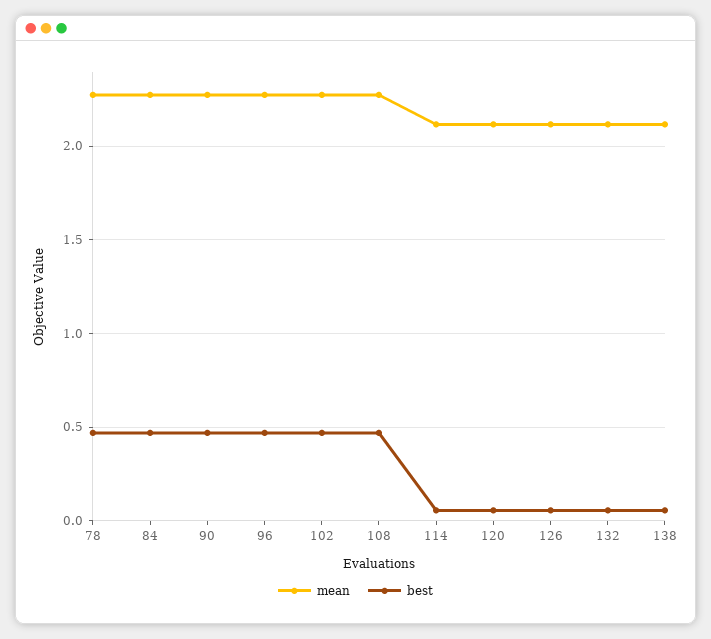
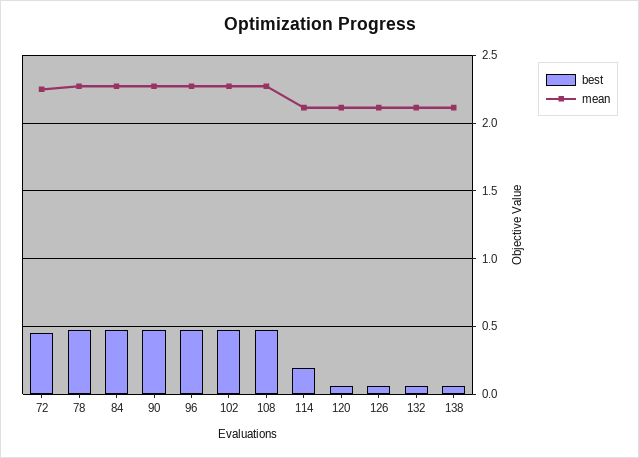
best, 114: 0.05 -> 0.2
best, 72: none -> 0.45
mean, 72: none -> 2.25

